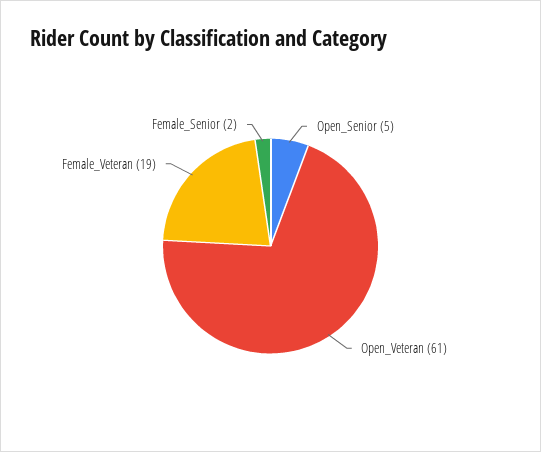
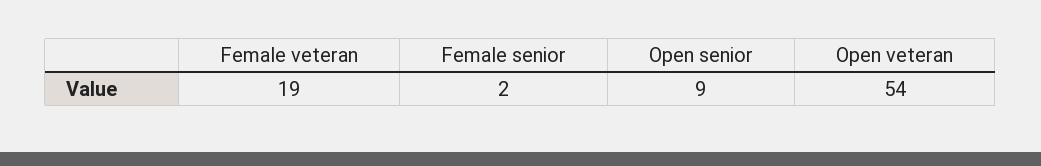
Open_Senior: 5 -> 9
Open_Veteran: 61 -> 54

